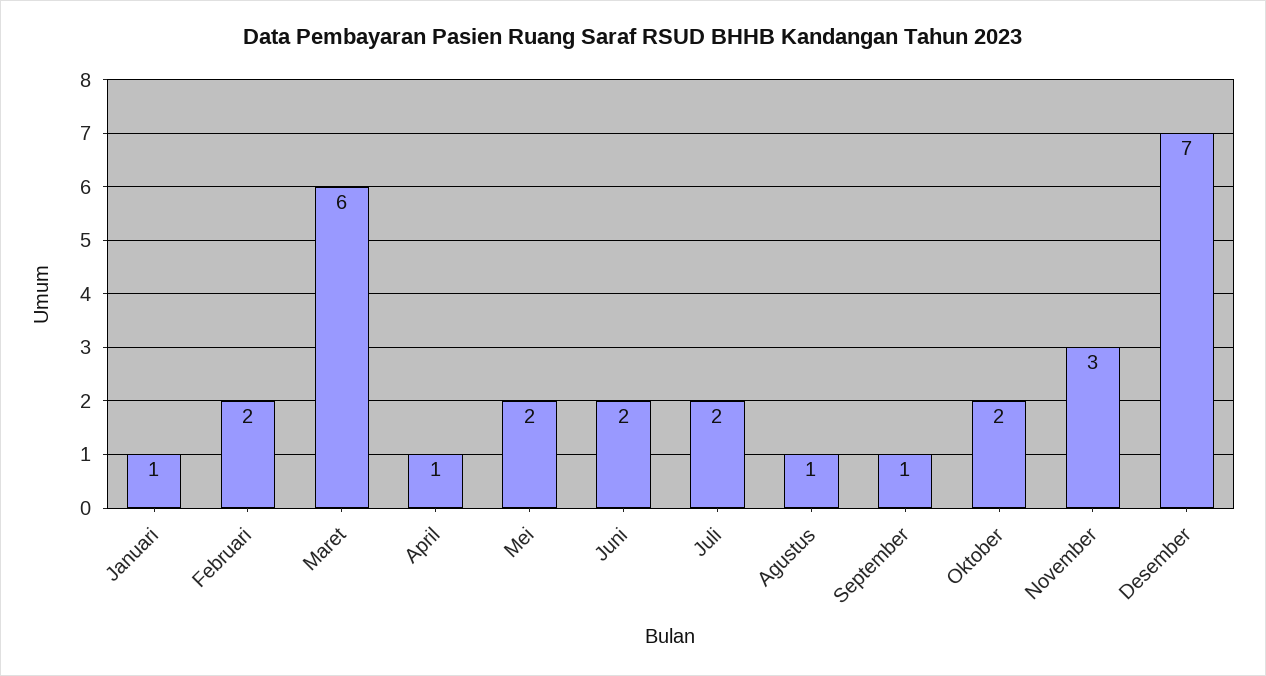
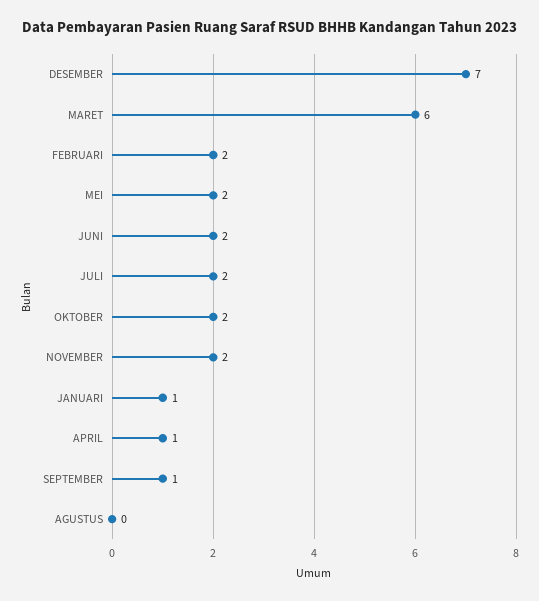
Agustus: 1 -> 0
November: 3 -> 2

